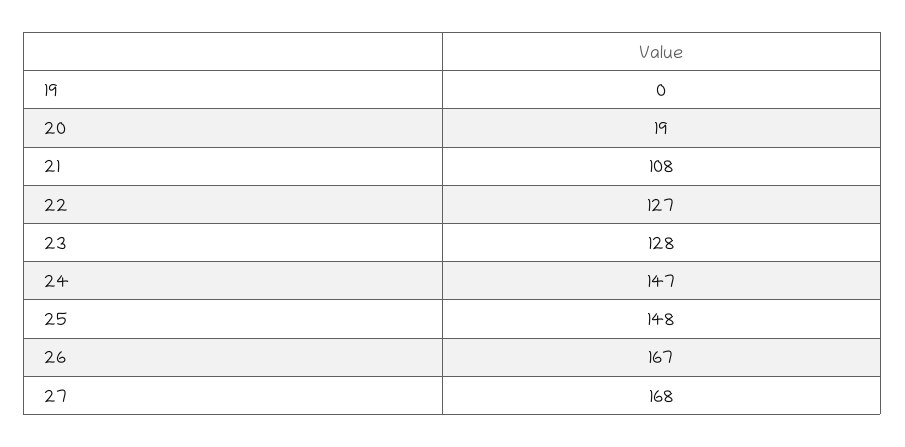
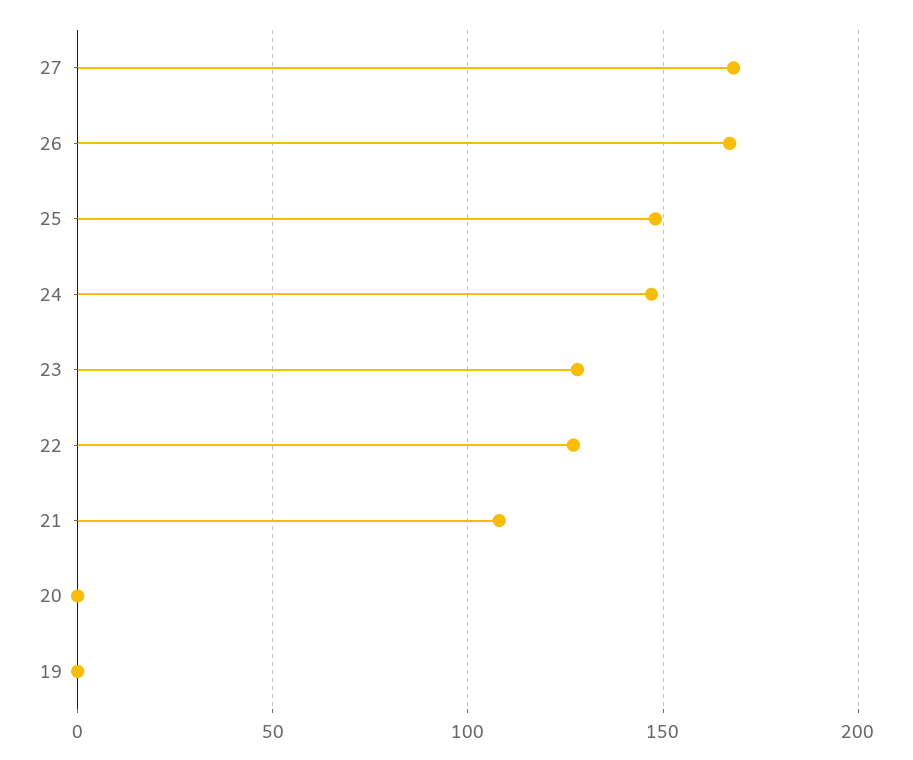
20: 19 -> 0

